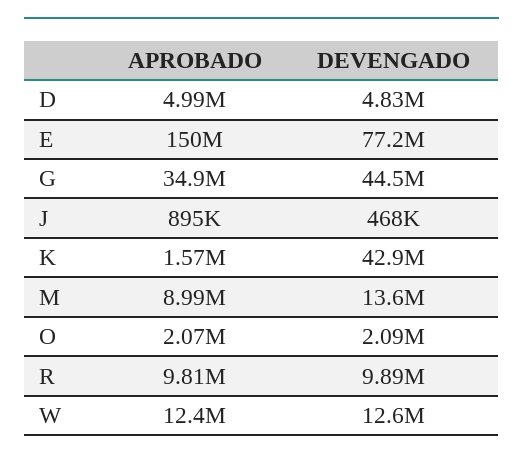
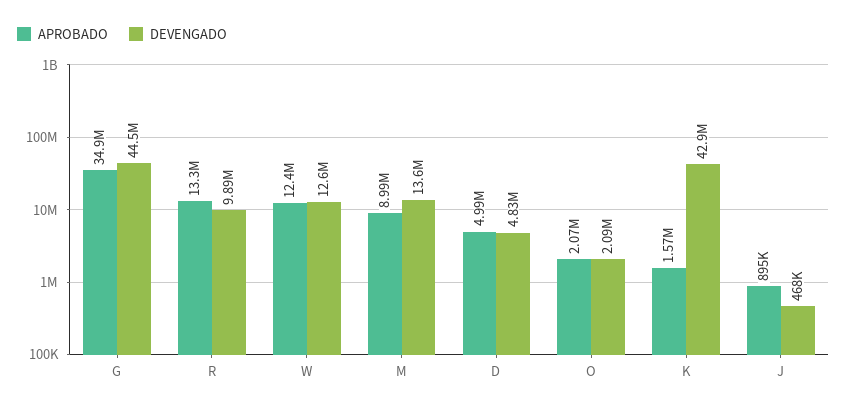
APROBADO, E: 150000000 -> none
DEVENGADO, E: 77200000 -> none
APROBADO, R: 9810000 -> 13300000

